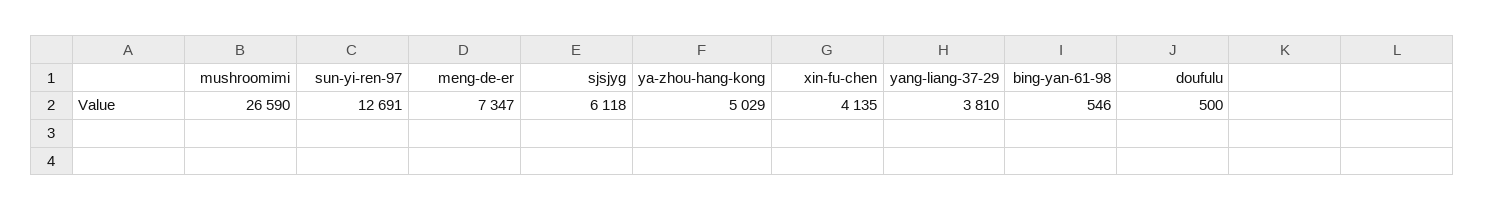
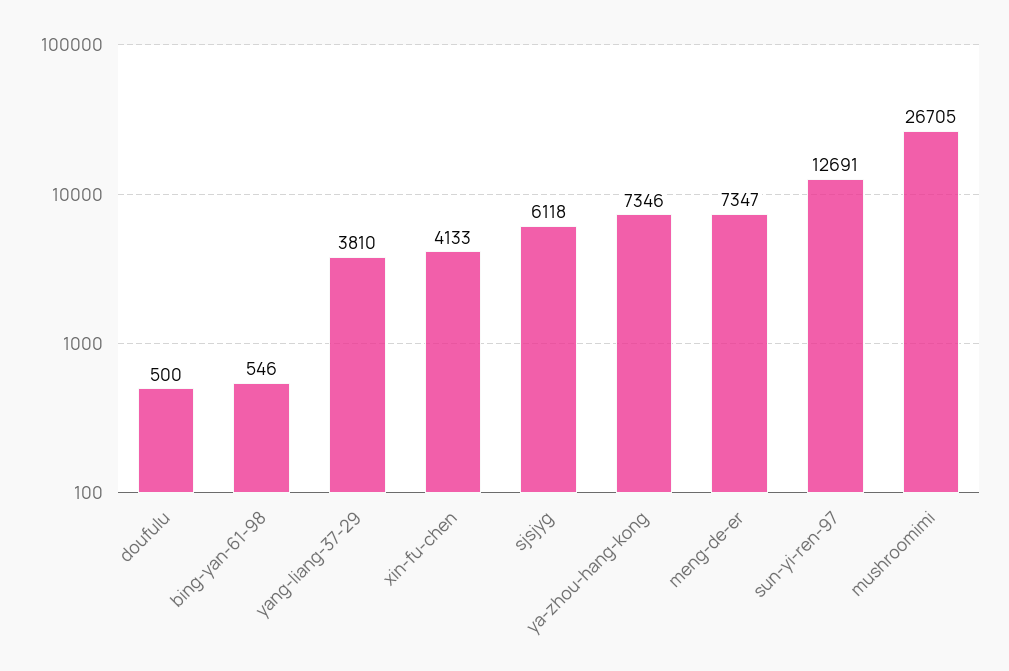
mushroomimi: 26590 -> 26705
ya-zhou-hang-kong: 5029 -> 7346
xin-fu-chen: 4135 -> 4133

